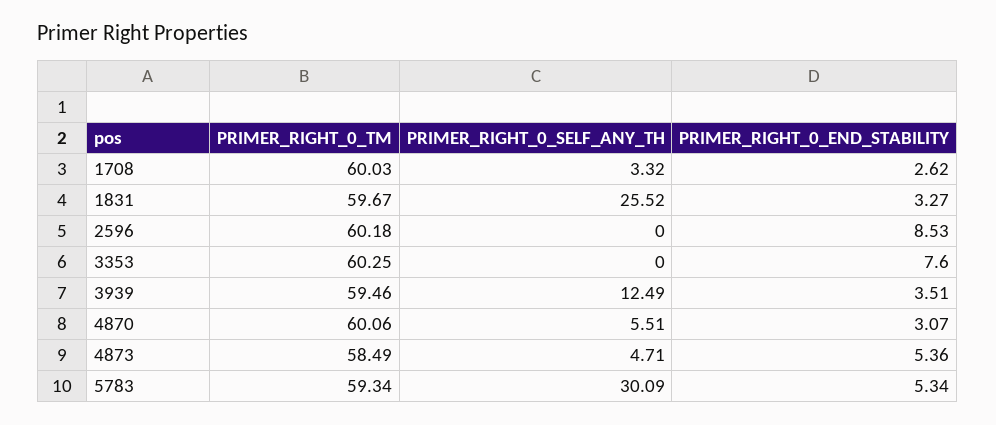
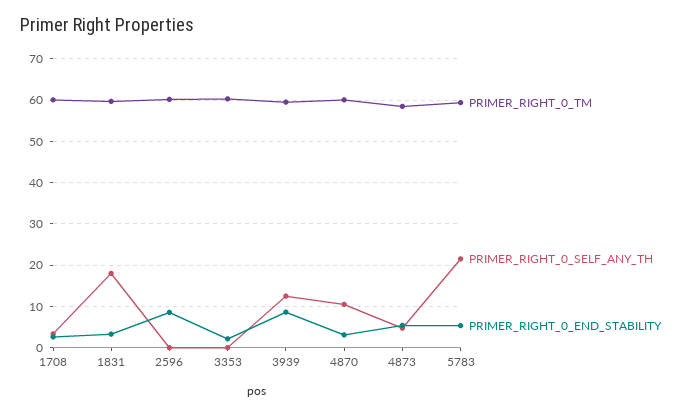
PRIMER_RIGHT_0_SELF_ANY_TH, 1831: 25.52 -> 18
PRIMER_RIGHT_0_END_STABILITY, 3353: 7.6 -> 2
PRIMER_RIGHT_0_END_STABILITY, 3939: 3.51 -> 8
PRIMER_RIGHT_0_SELF_ANY_TH, 4870: 5.51 -> 10
PRIMER_RIGHT_0_SELF_ANY_TH, 5783: 30.09 -> 22

